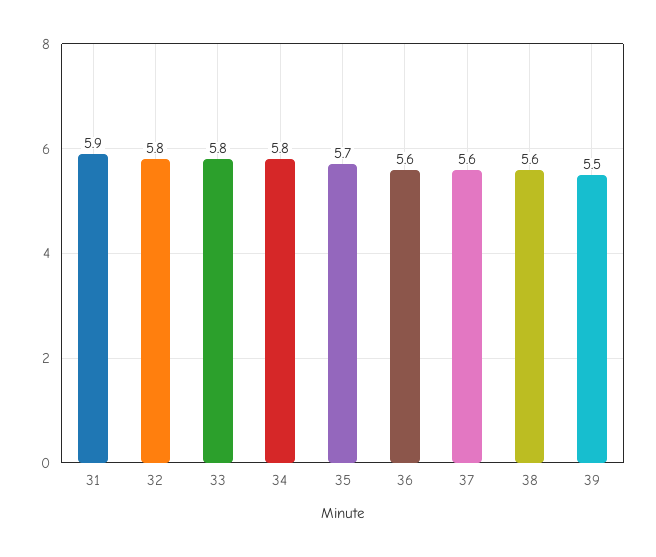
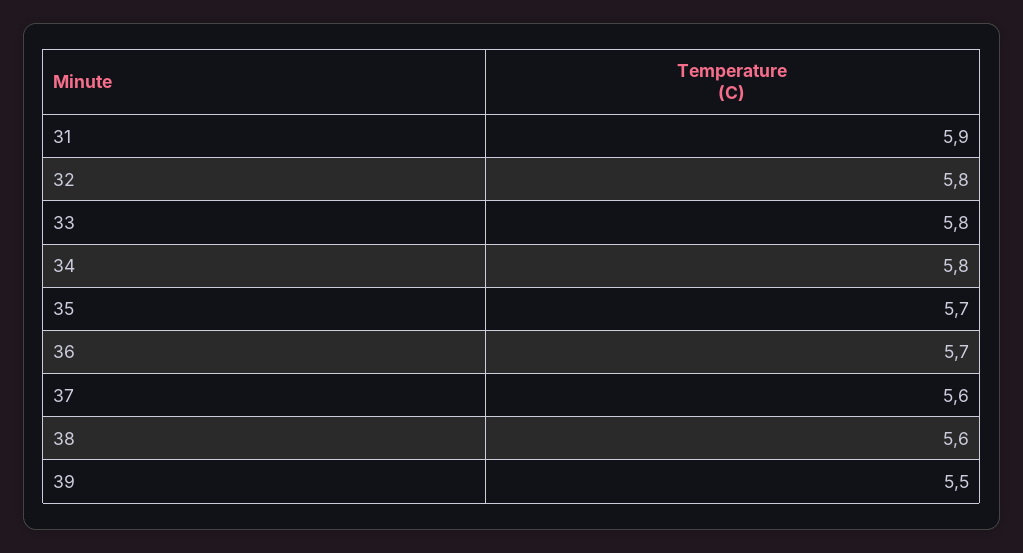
36: 5.6 -> 5.7

